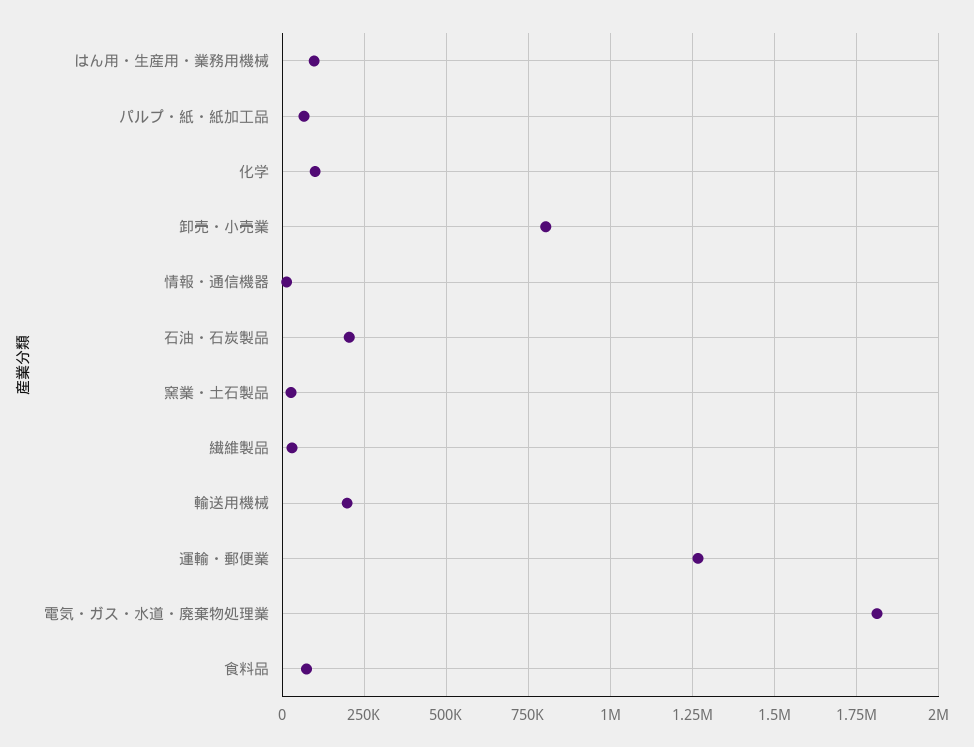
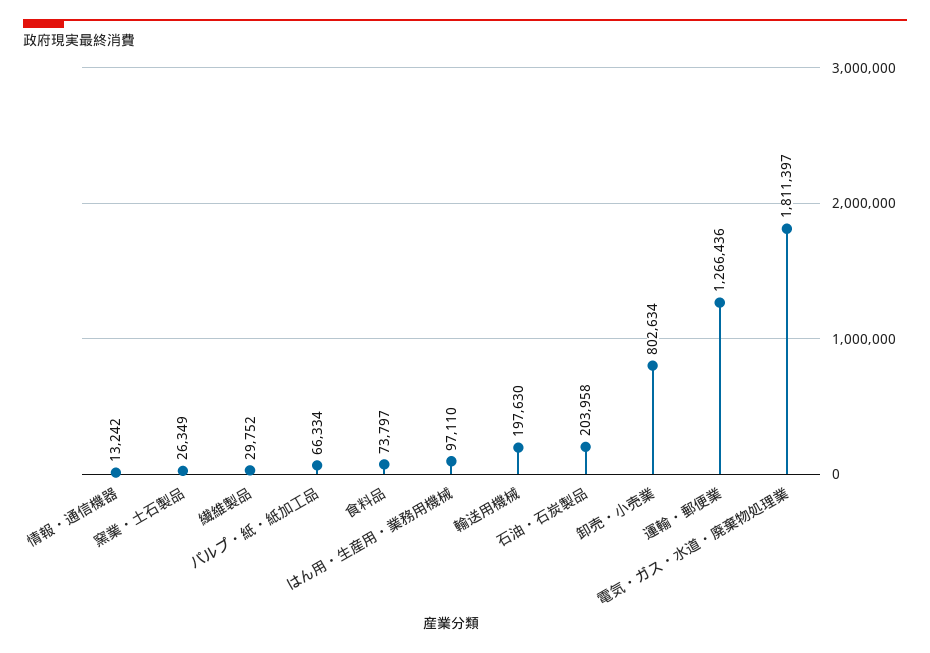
化学: 100000 -> none

